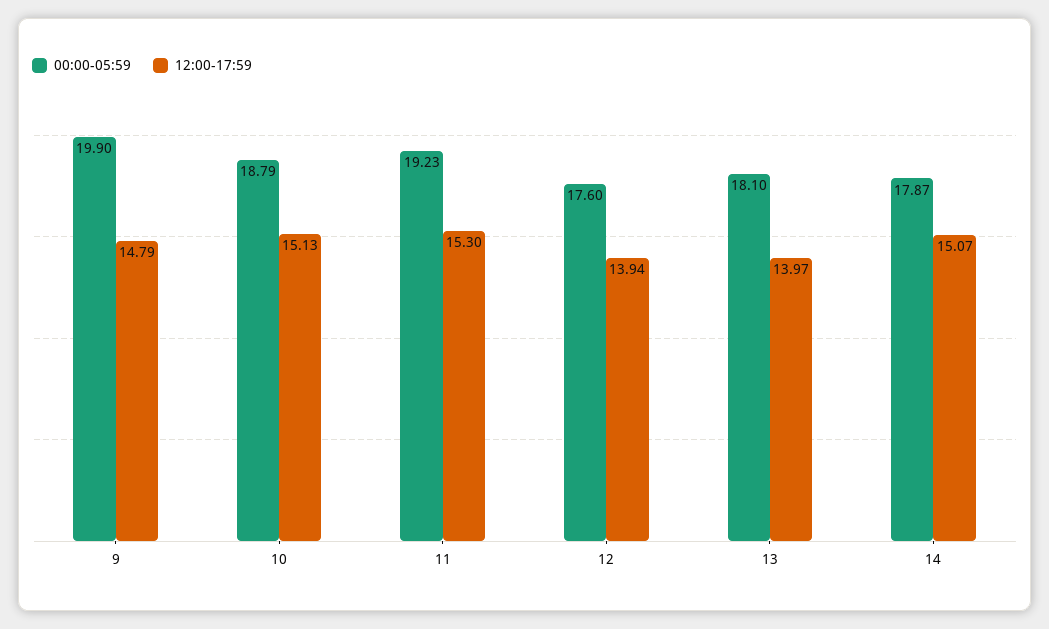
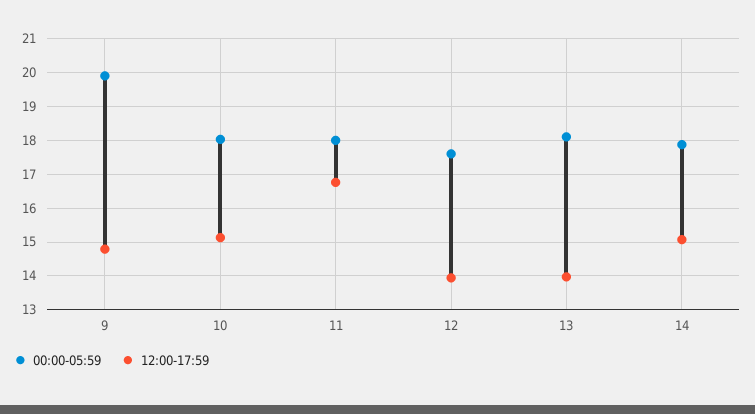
00:00-05:59, 10: 18.79 -> 18
00:00-05:59, 11: 19.23 -> 18
12:00-17:59, 11: 15.3 -> 16.8

